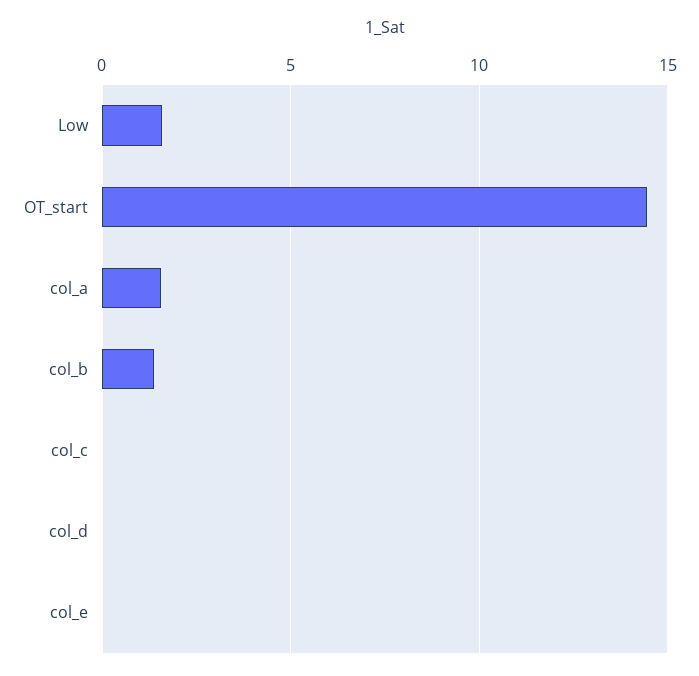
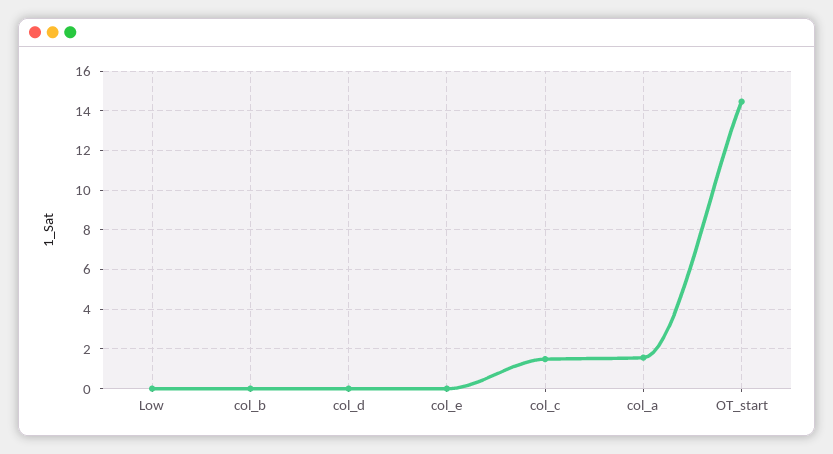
Low: 1.5 -> 0
col_b: 1.5 -> 0
col_c: 0 -> 1.5

